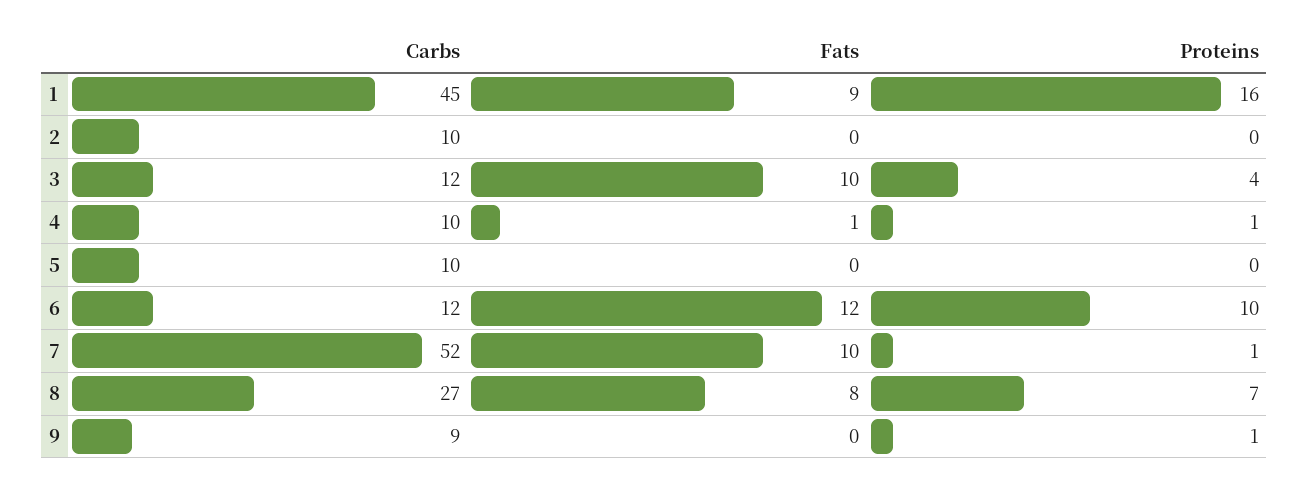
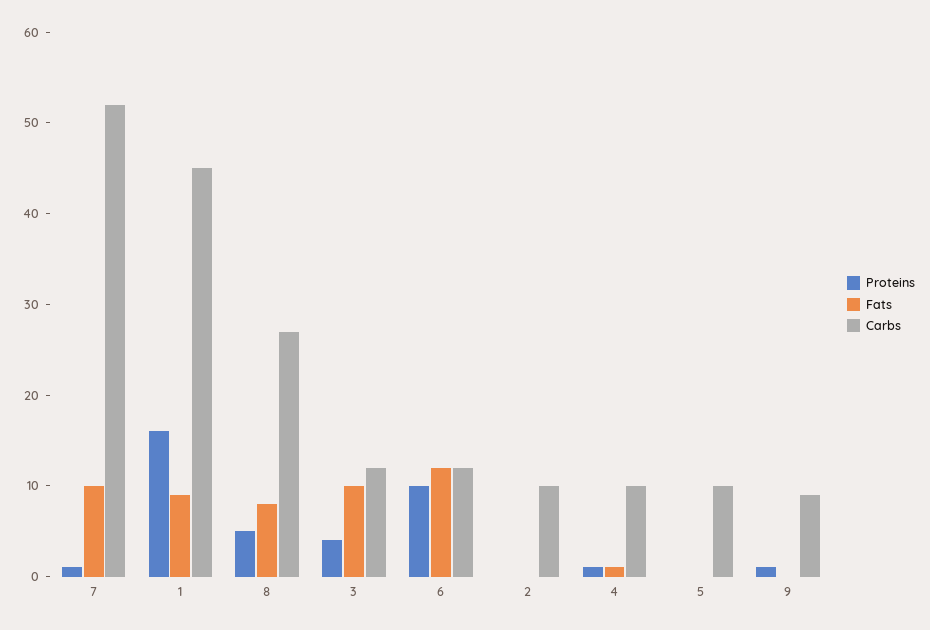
Proteins, 8: 7 -> 5

